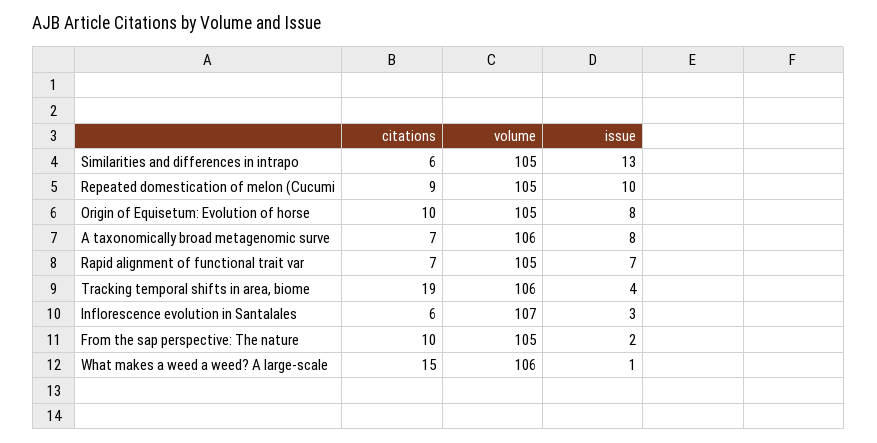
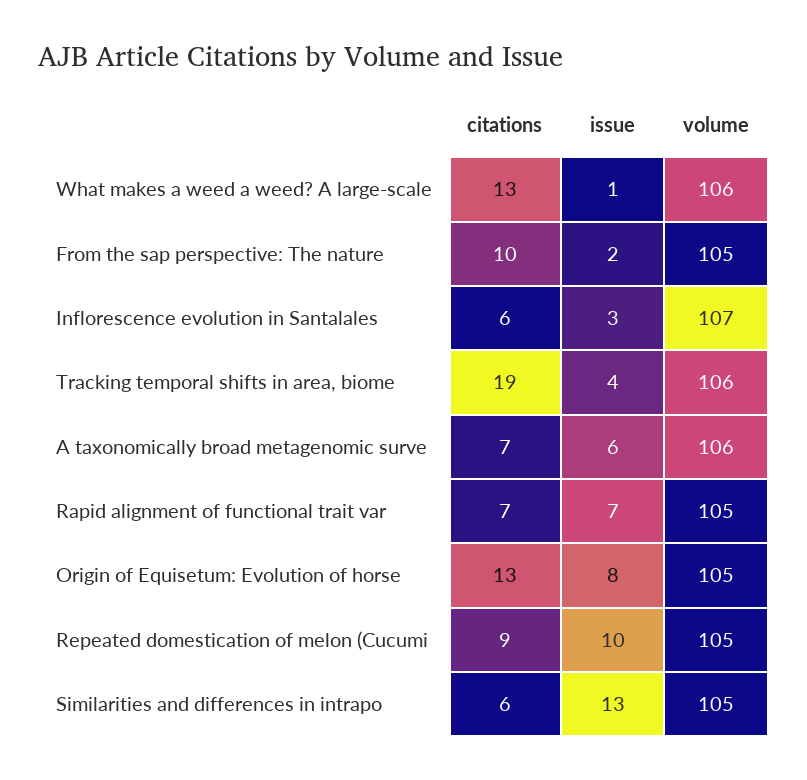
citations, Origin of Equisetum: Evolution of horse: 10 -> 13
issue, A taxonomically broad metagenomic surve: 8 -> 6
citations, What makes a weed a weed? A large-scale: 15 -> 13

